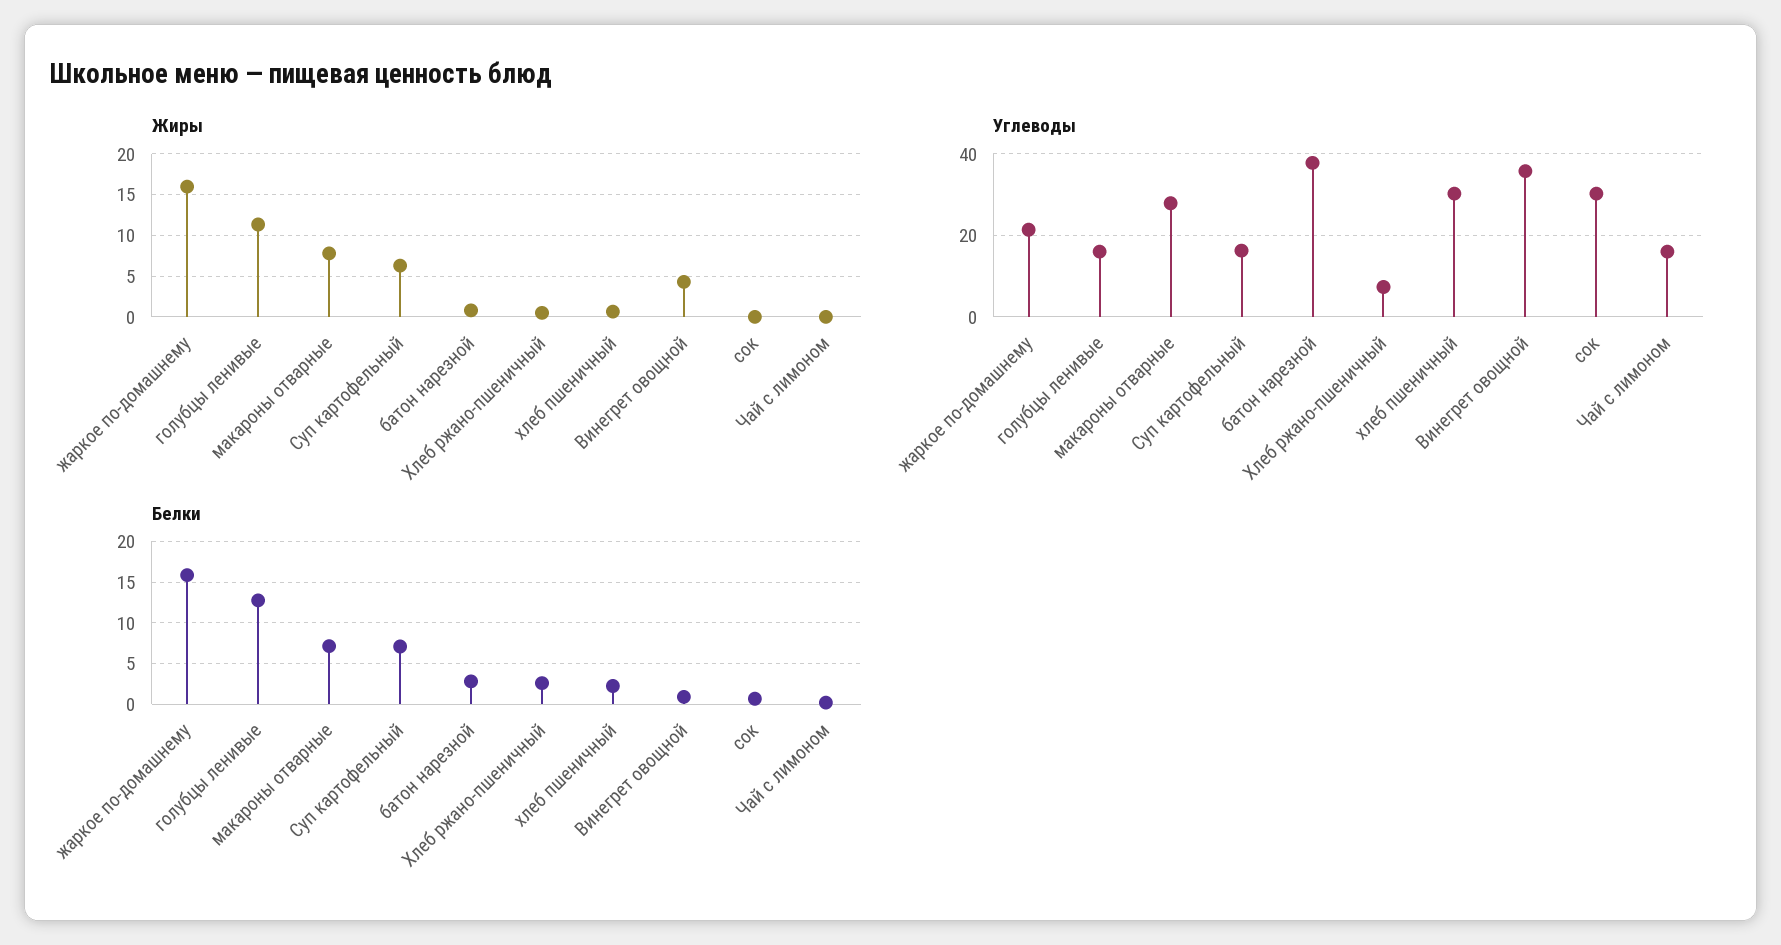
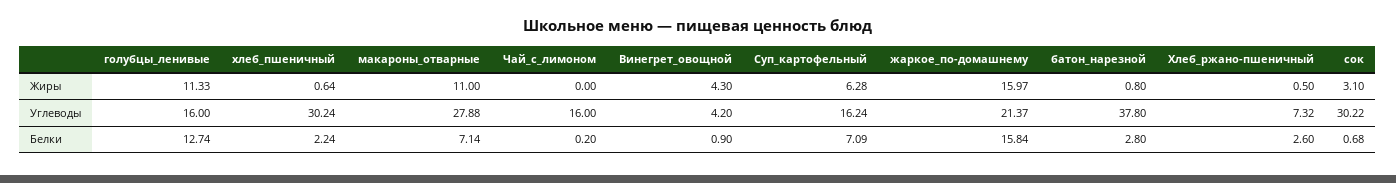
Жиры, макароны отварные: 8 -> 11
Жиры, сок: 0 -> 3.1
Углеводы, Винегрет овощной: 36 -> 4.2

